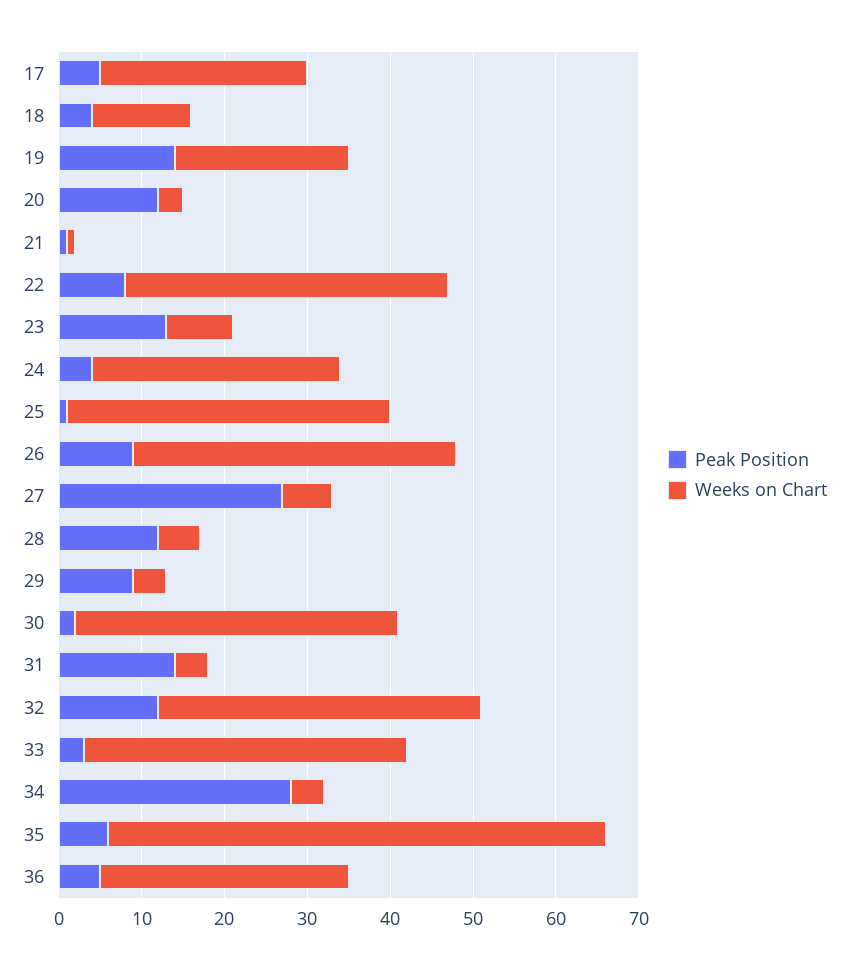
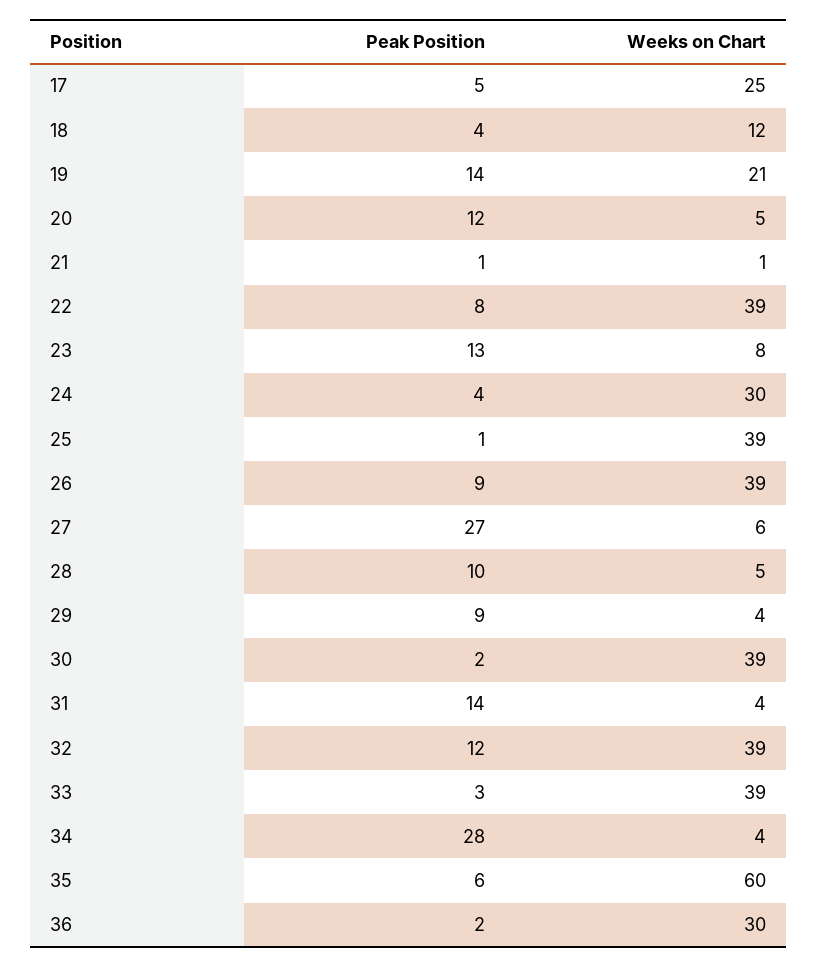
Weeks on Chart, 20: 3 -> 5
Peak Position, 28: 12 -> 10
Peak Position, 36: 5 -> 2

